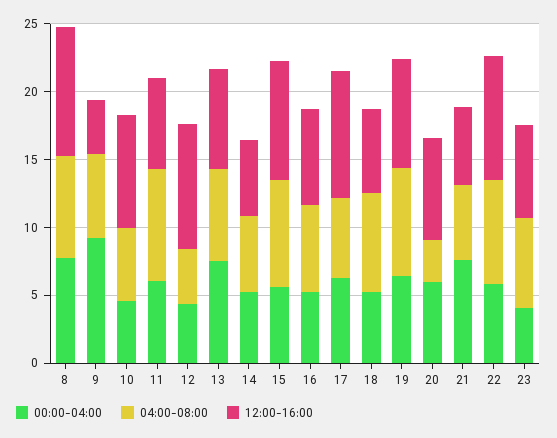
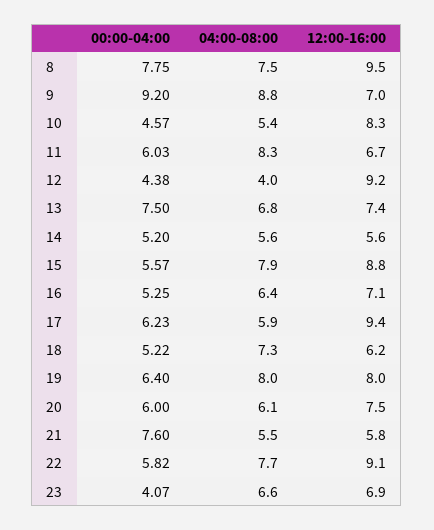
04:00-08:00, 9: 6 -> 8.8
12:00-16:00, 9: 4 -> 7
04:00-08:00, 20: 3 -> 6.1

